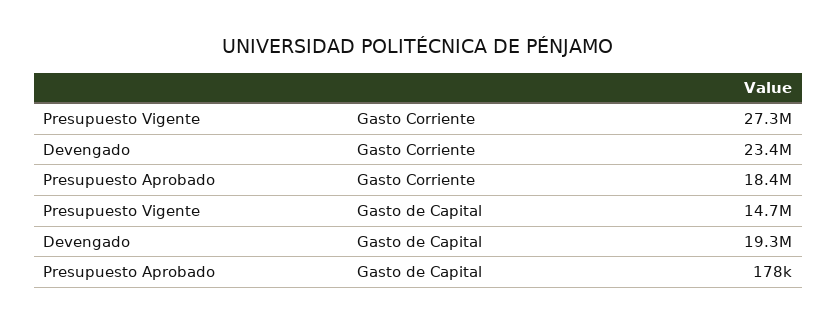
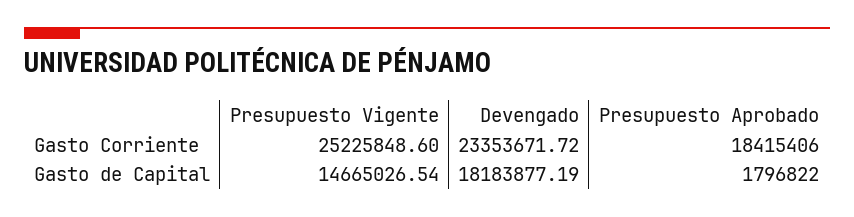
Presupuesto Vigente, Gasto Corriente: 27300000 -> 25225848.6
Devengado, Gasto de Capital: 19300000 -> 18183877.19
Presupuesto Aprobado, Gasto de Capital: 178000 -> 1796822

